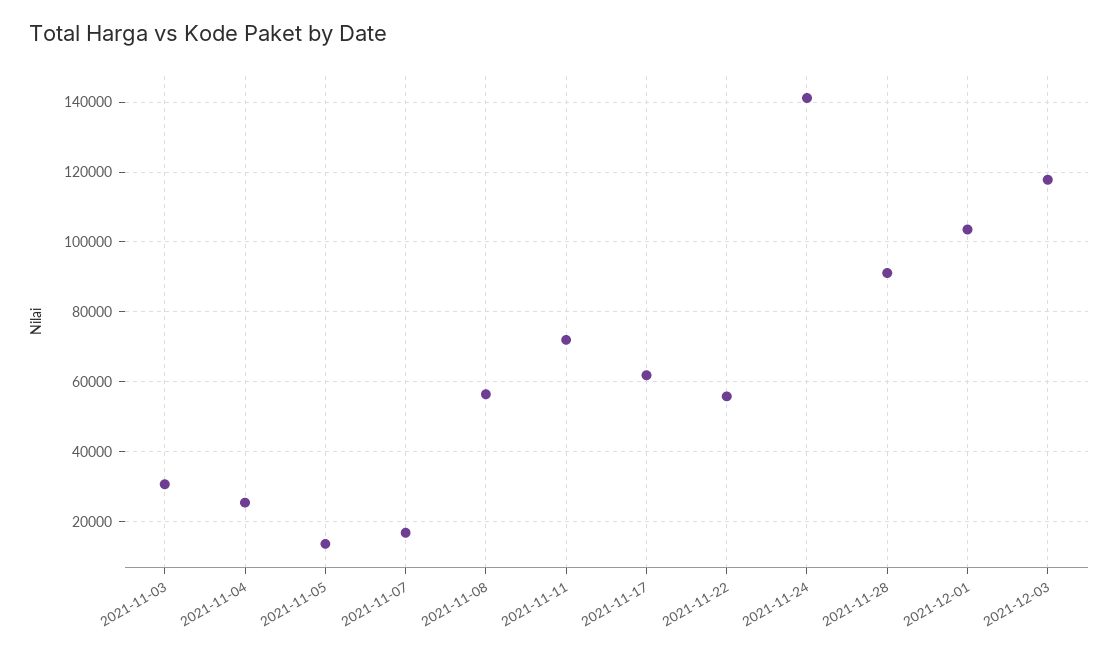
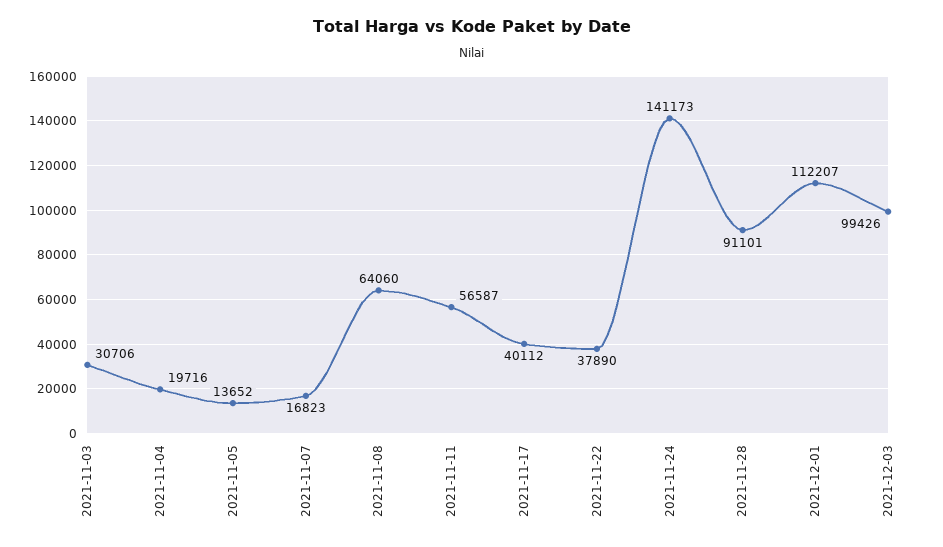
2021-11-04: 26000 -> 19716
2021-11-08: 56000 -> 64060
2021-11-11: 72000 -> 56587
2021-11-17: 62000 -> 40112
2021-11-22: 56000 -> 37890
2021-12-01: 104000 -> 112207
2021-12-03: 118000 -> 99426

